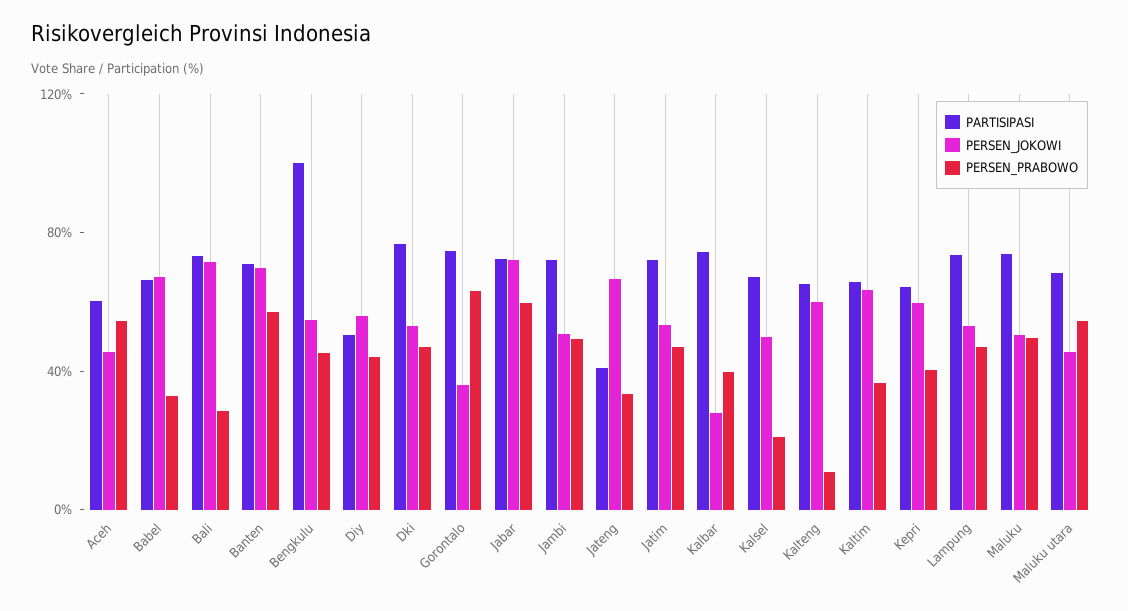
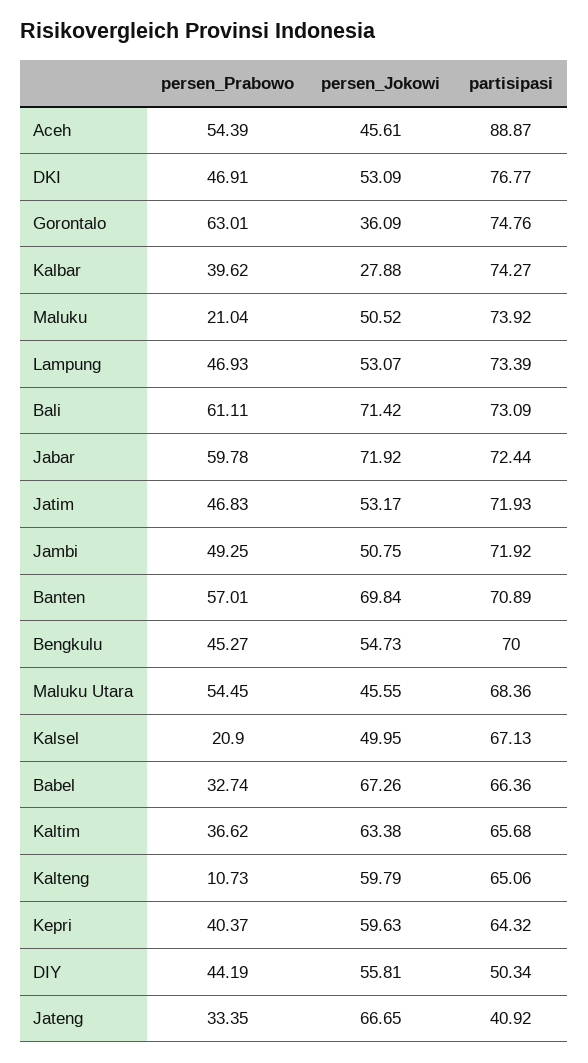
PARTISIPASI, Aceh: 60 -> 88.87
PERSEN_PRABOWO, Bali: 30 -> 61.11
PARTISIPASI, Bengkulu: 100 -> 70
PERSEN_PRABOWO, Maluku: 50 -> 21.04

